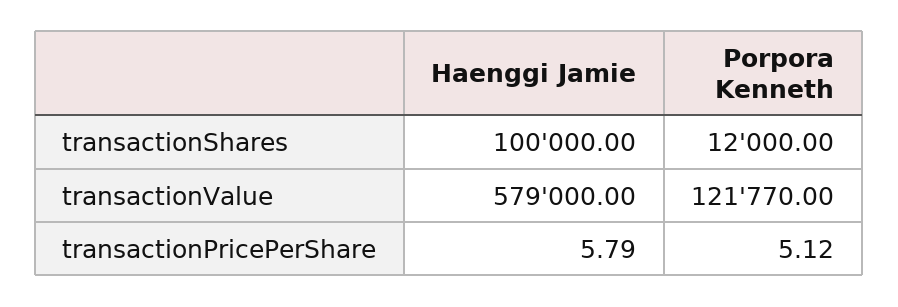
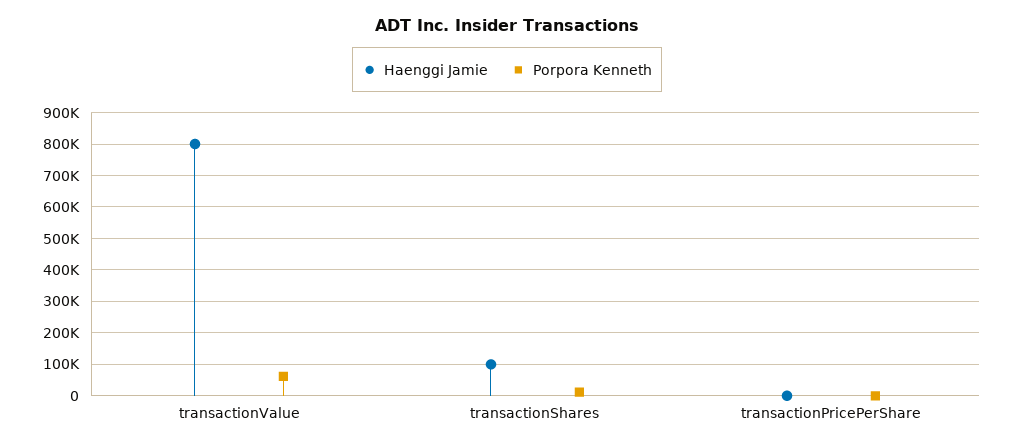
Haenggi Jamie, transactionValue: 579000 -> 800000
Porpora Kenneth, transactionValue: 121770 -> 60000

